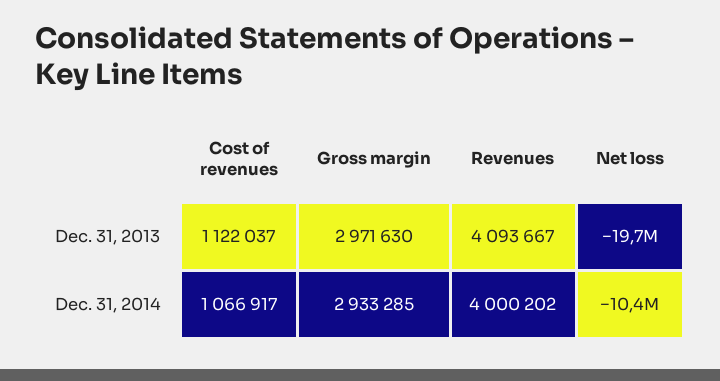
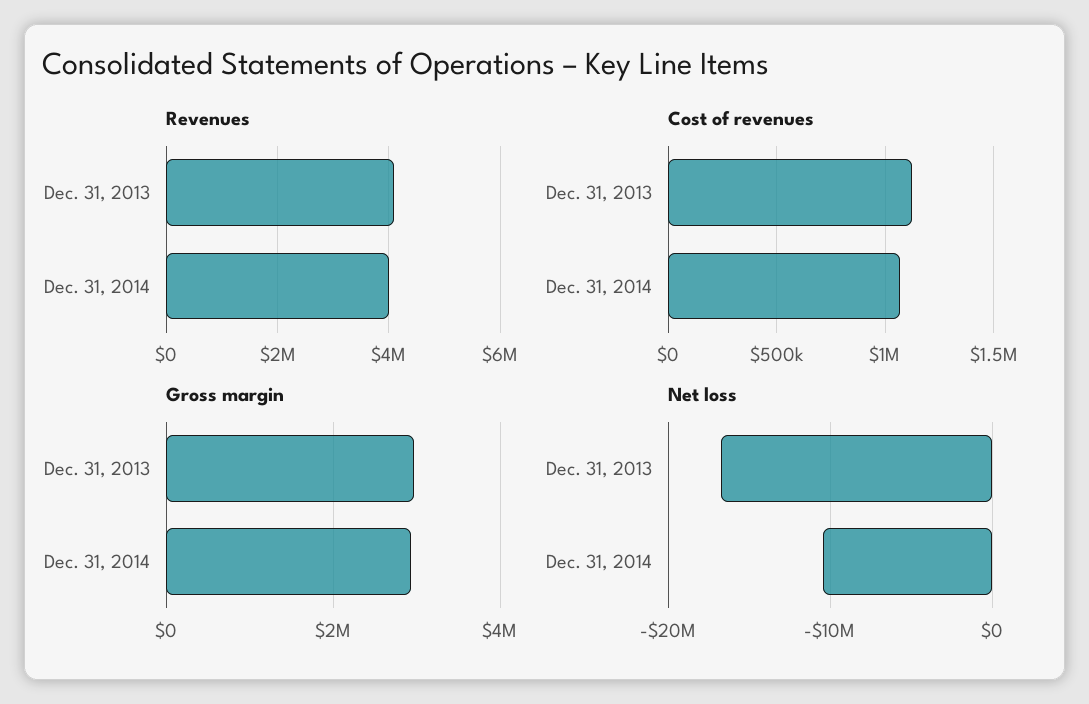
Net loss, Dec. 31, 2013: -19700000 -> -17000000

